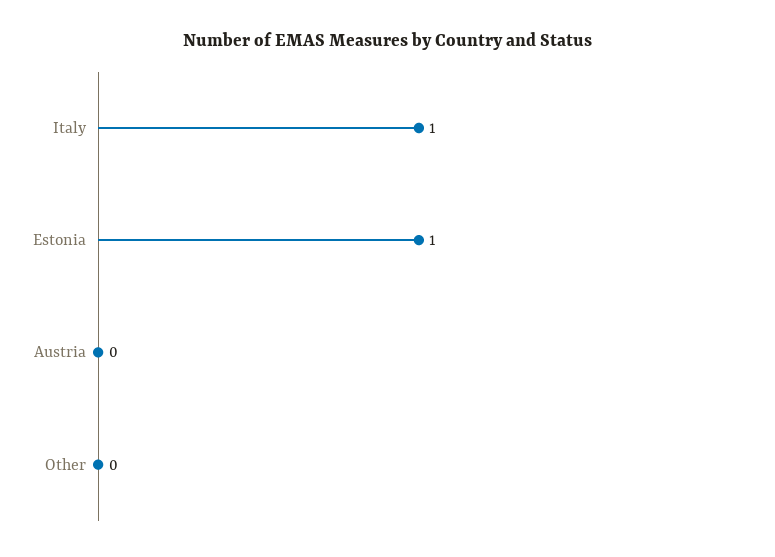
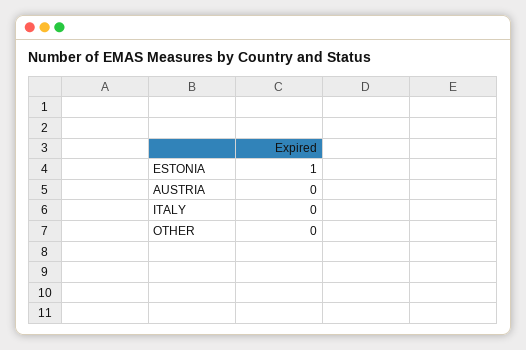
Italy: 1 -> 0

